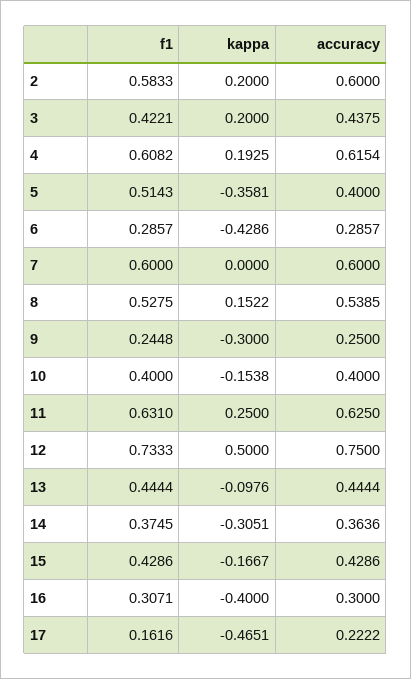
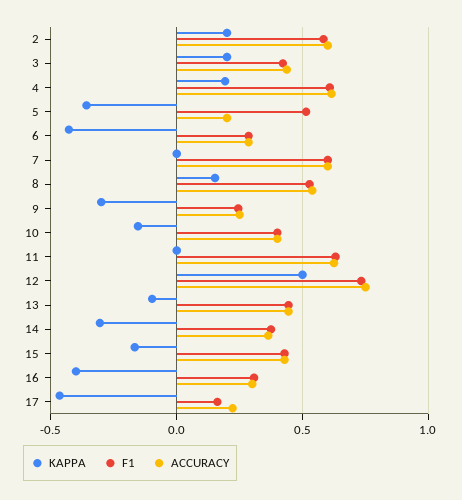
accuracy, 5: 0.4 -> 0.2
kappa, 11: 0.25 -> 0

